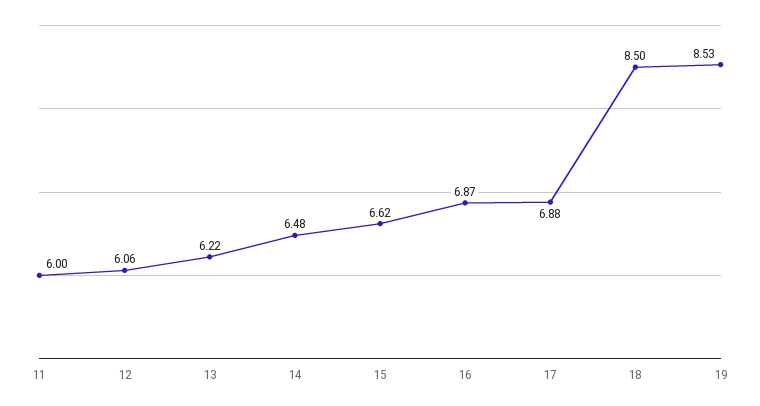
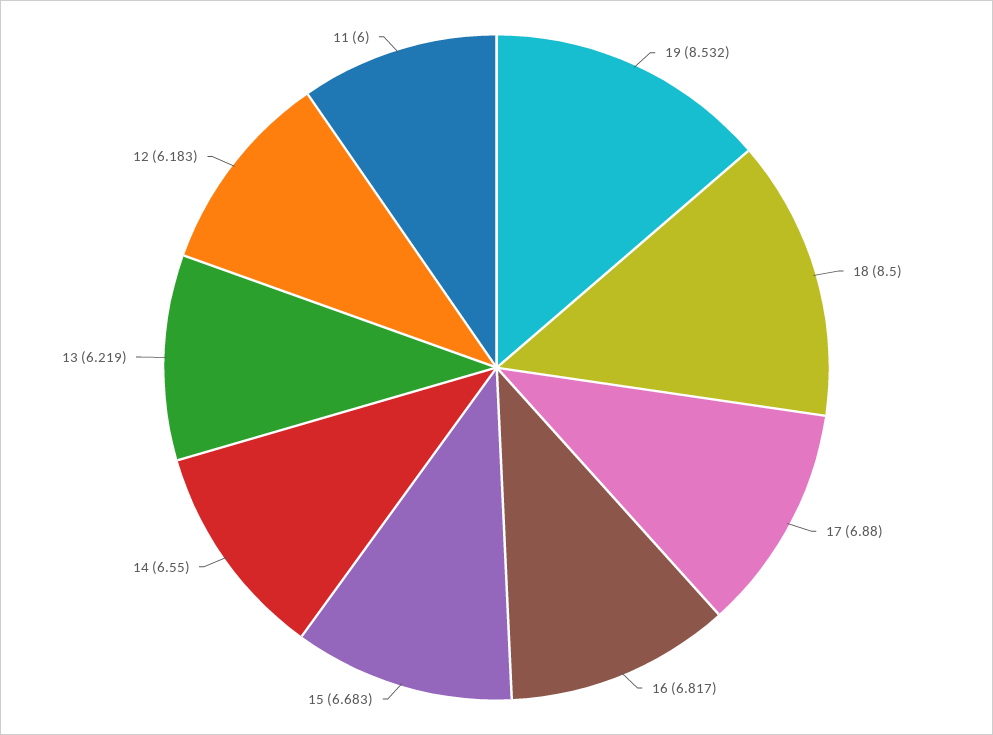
12: 6.06 -> 6.183
14: 6.48 -> 6.55
15: 6.62 -> 6.683
16: 6.87 -> 6.817

